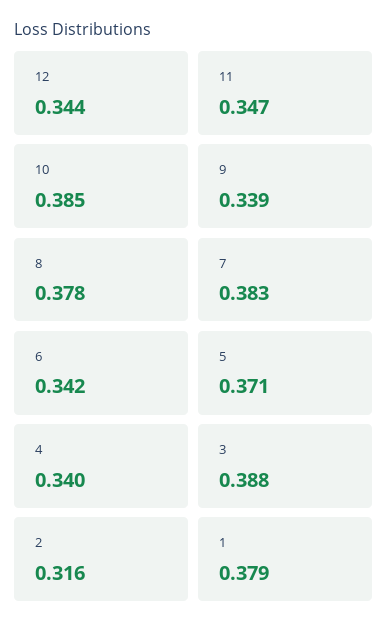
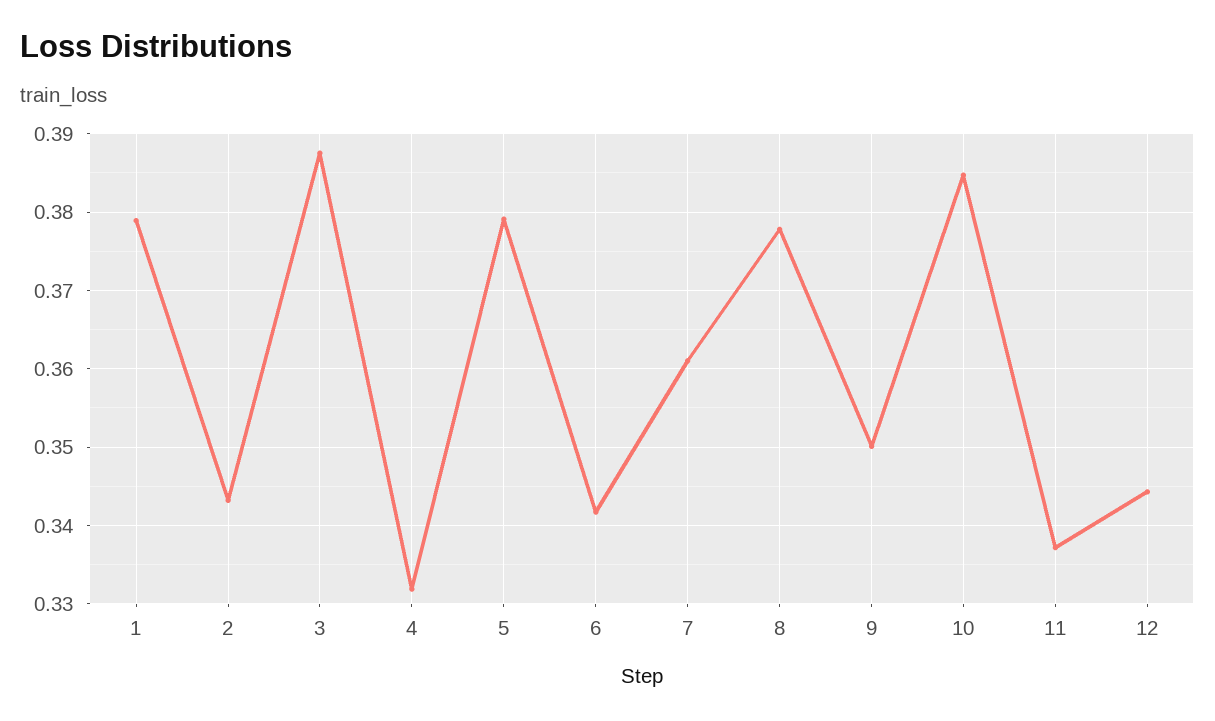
11: 0.347 -> 0.337
9: 0.339 -> 0.35
7: 0.383 -> 0.361
5: 0.371 -> 0.379
4: 0.34 -> 0.332
2: 0.316 -> 0.343

